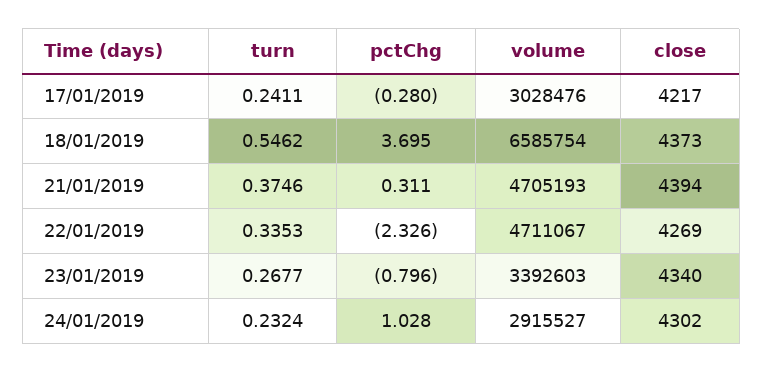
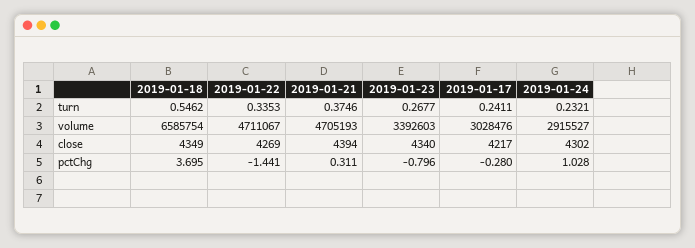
close, 18/01/2019: 4373 -> 4349
pctChg, 22/01/2019: -2.326 -> -1.441
turn, 24/01/2019: 0.2324 -> 0.2321

